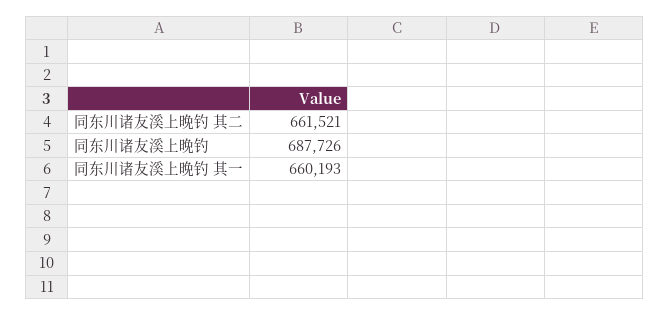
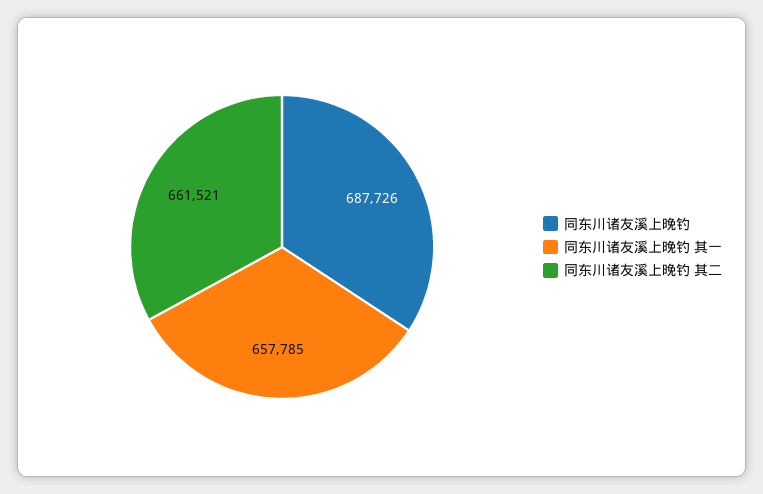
同东川诸友溪上晚钓 其一: 660193 -> 657785

